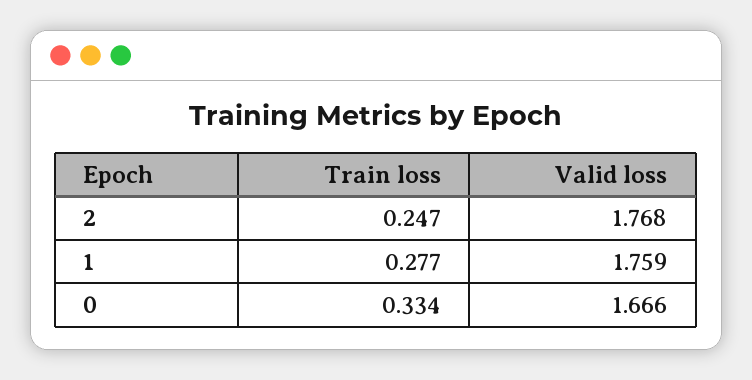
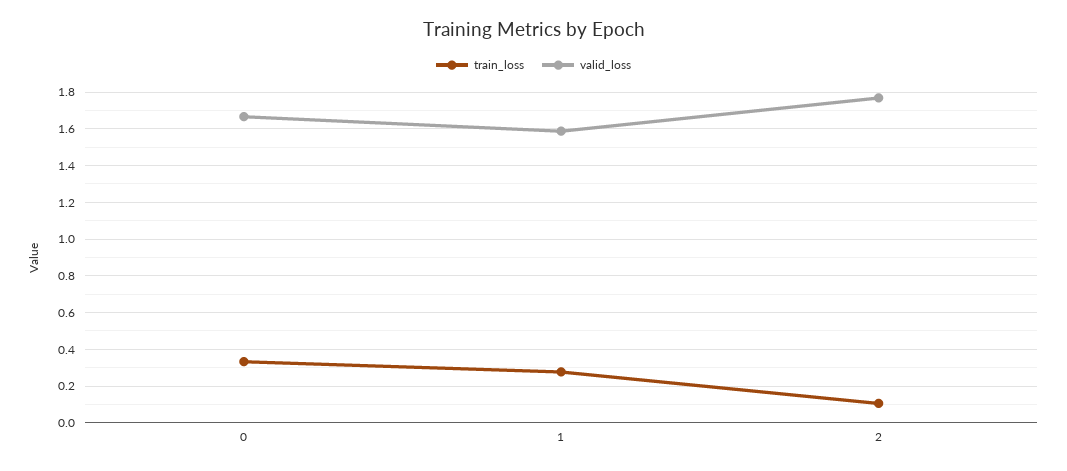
Train loss, 2: 0.247 -> 0.1
Valid loss, 1: 1.759 -> 1.6

